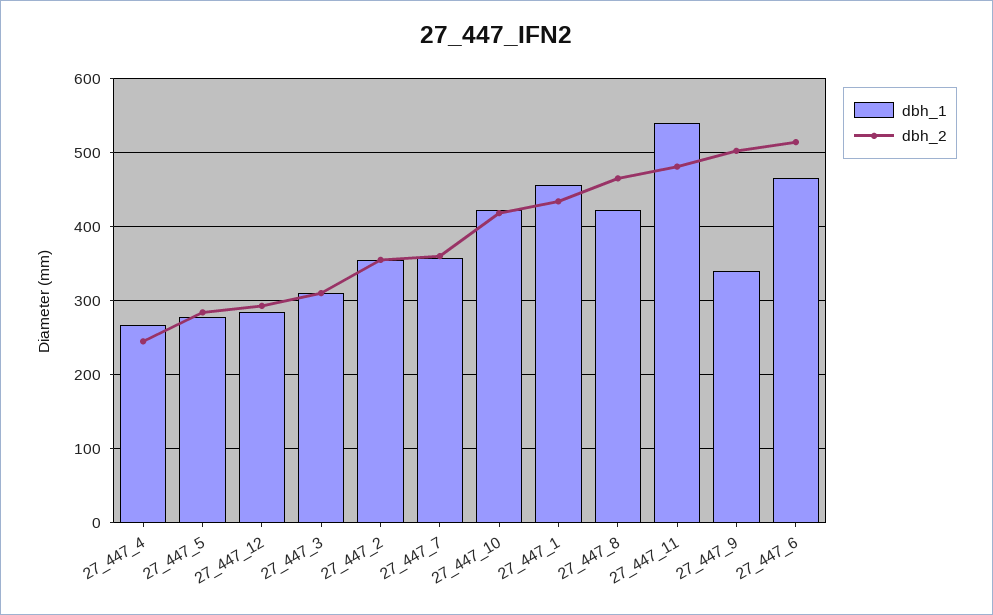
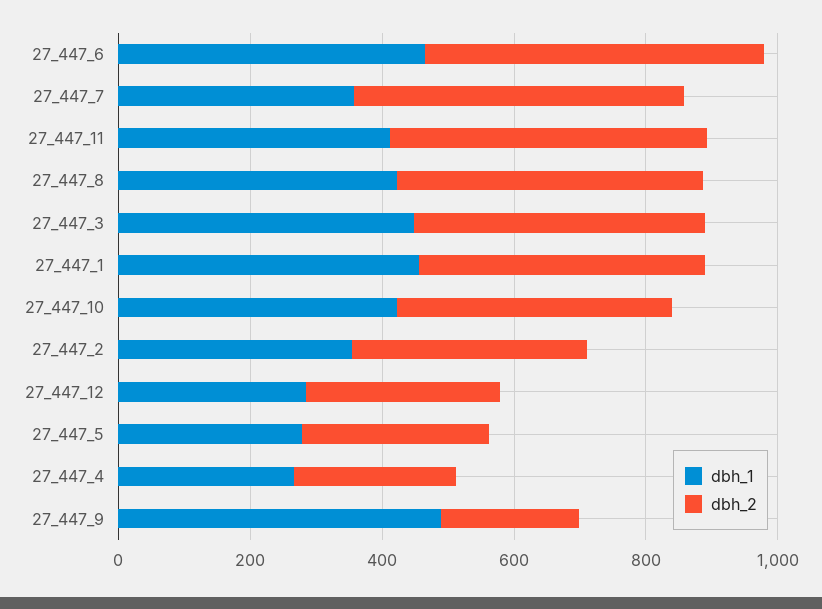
dbh_1, 27_447_3: 310 -> 450
dbh_2, 27_447_3: 310 -> 450
dbh_2, 27_447_7: 360 -> 500
dbh_1, 27_447_11: 540 -> 400
dbh_1, 27_447_9: 340 -> 500
dbh_2, 27_447_9: 500 -> 200

